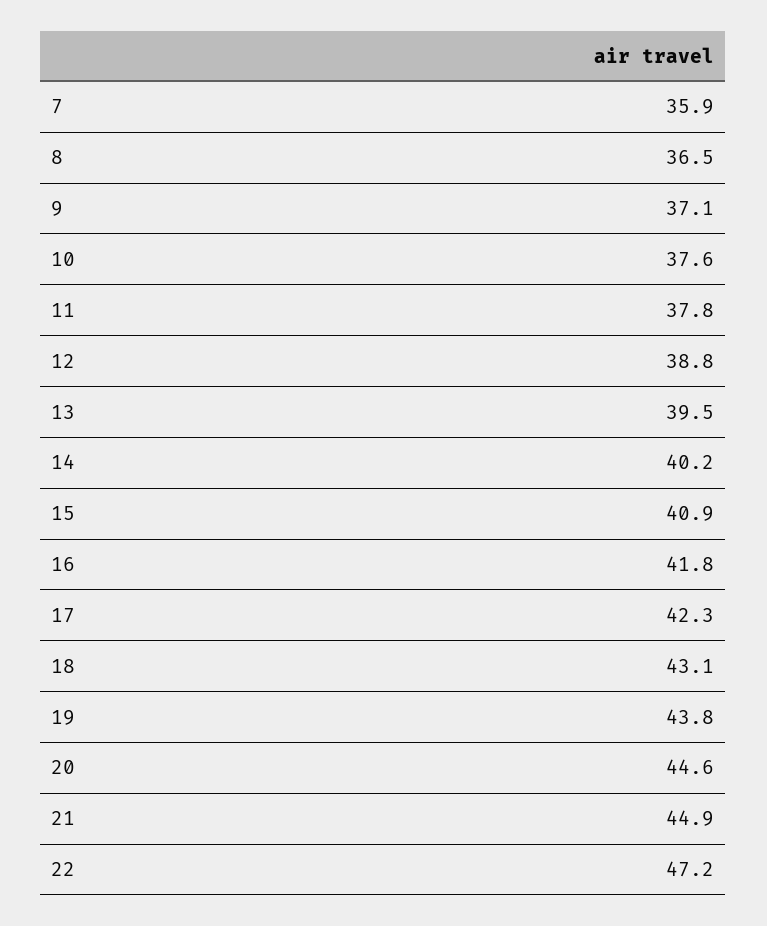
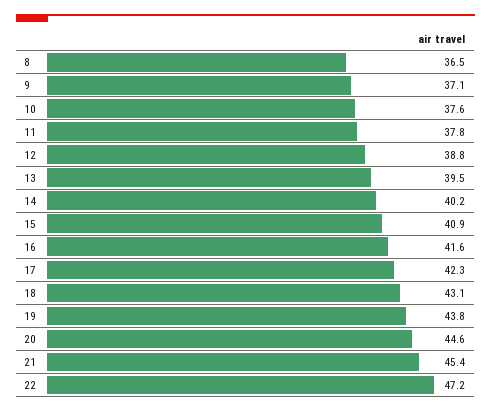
7: 35.9 -> none
16: 41.8 -> 41.6
21: 44.9 -> 45.4

